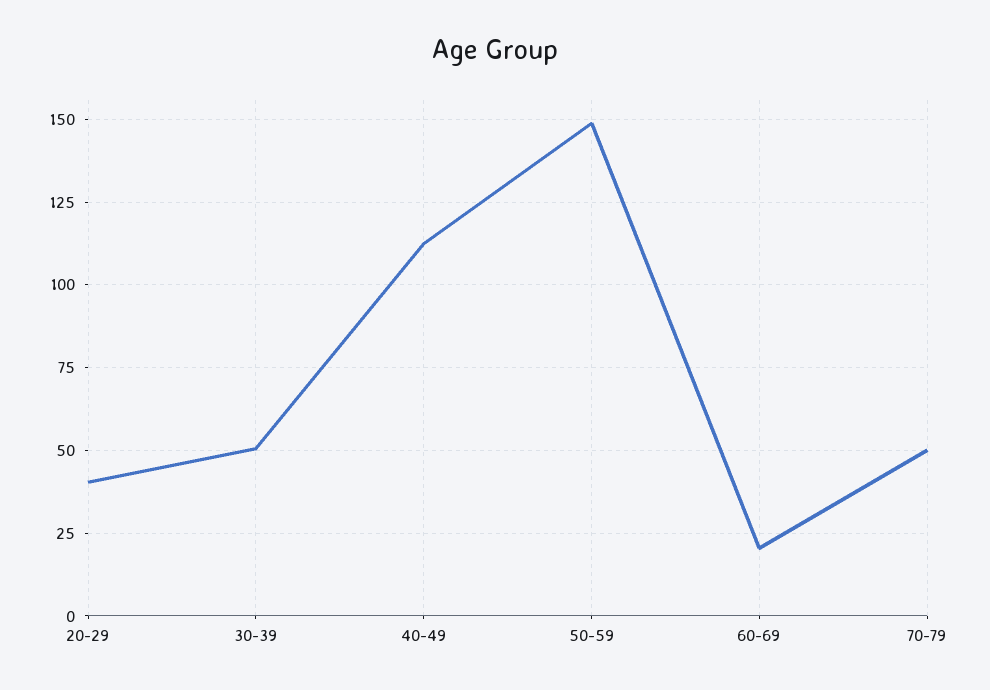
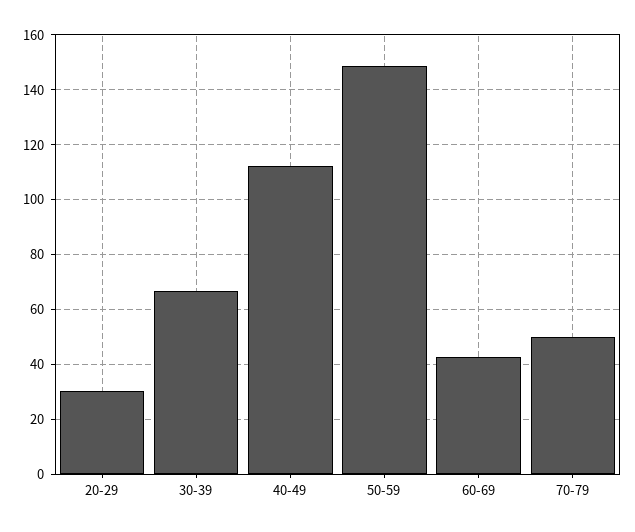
20-29: 40 -> 30
30-39: 50 -> 67.5
60-69: 20 -> 42.5

